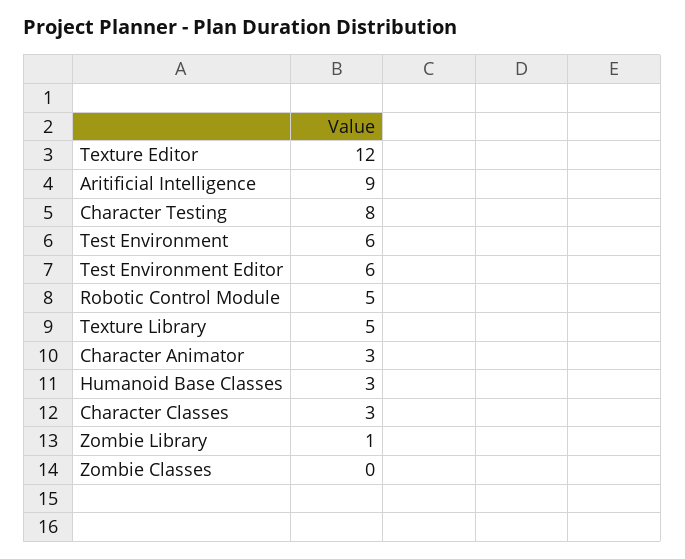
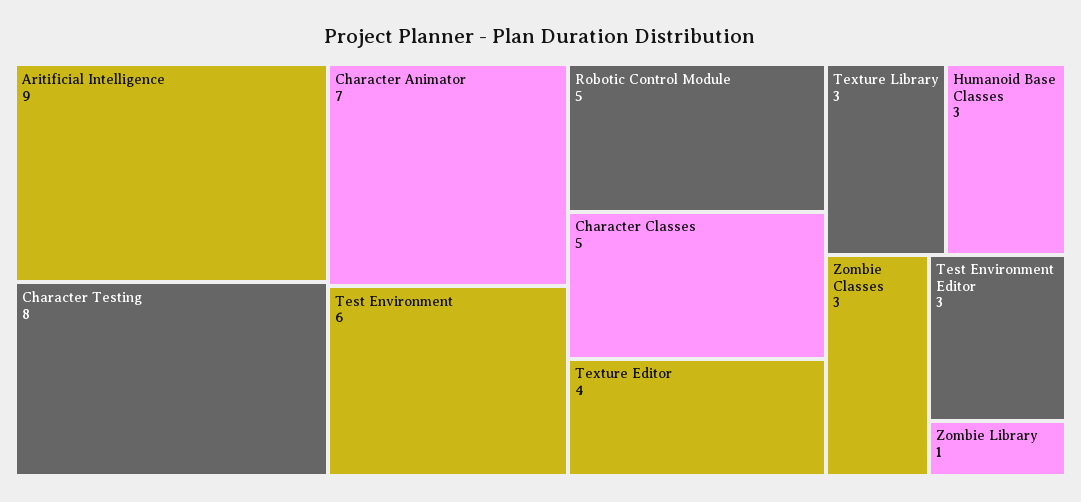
Texture Editor: 12 -> 4
Test Environment Editor: 6 -> 3
Texture Library: 5 -> 3
Character Animator: 3 -> 7
Character Classes: 3 -> 5
Zombie Classes: 0 -> 3

